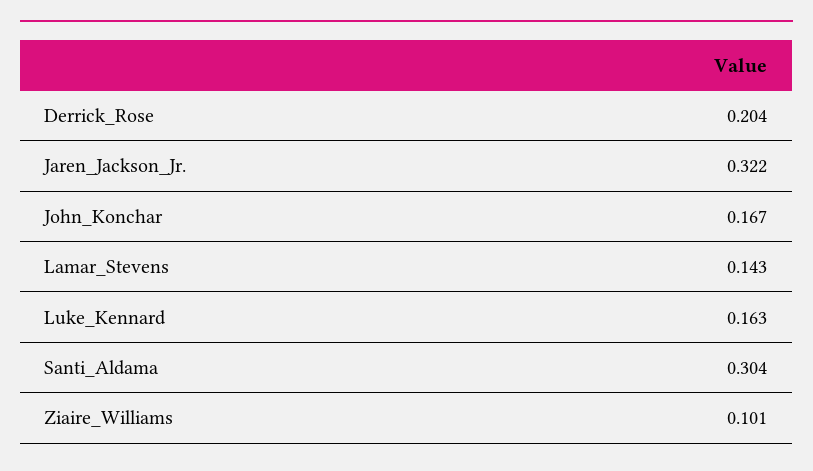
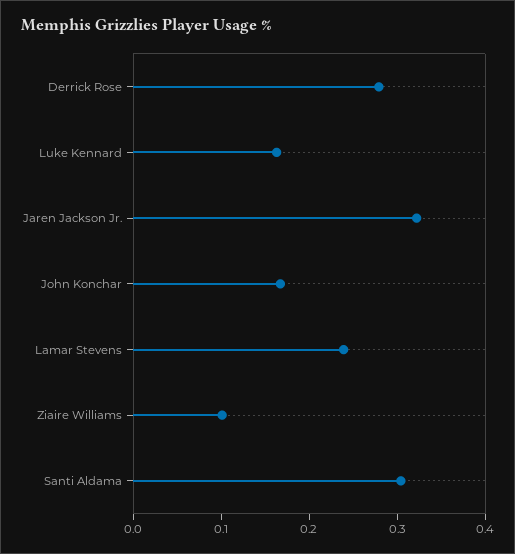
Derrick_Rose: 0.204 -> 0.28
Lamar_Stevens: 0.143 -> 0.24

